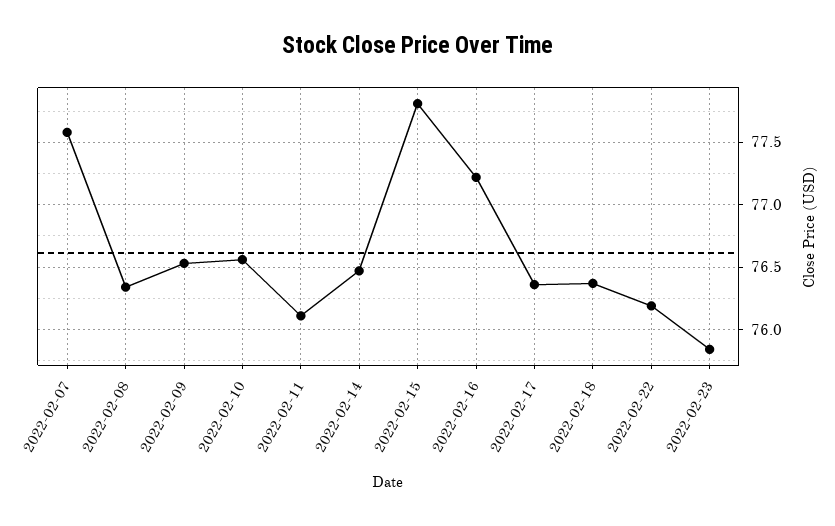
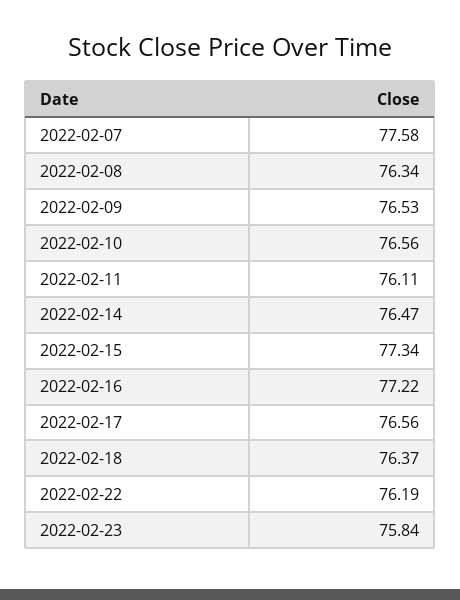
2022-02-15: 77.8 -> 77.34
2022-02-17: 76.35 -> 76.56

